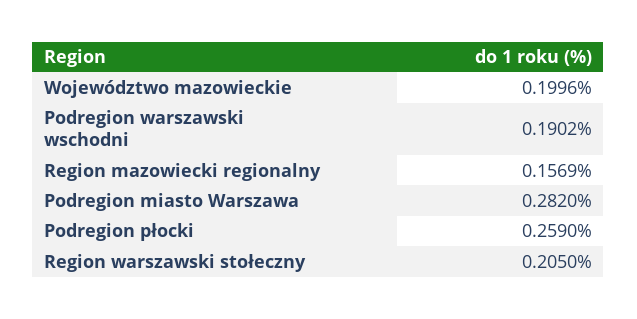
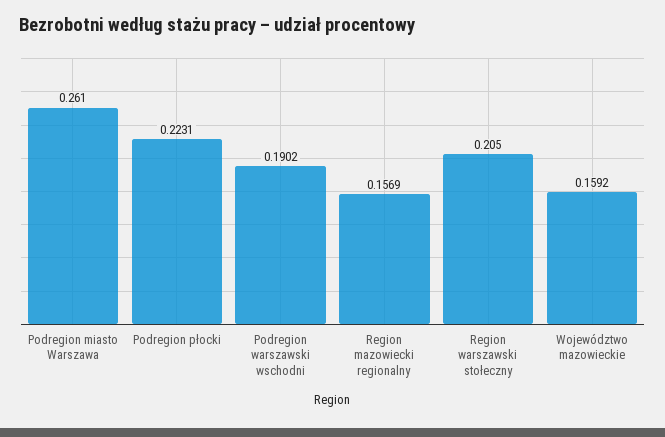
Województwo mazowieckie: 0.1996 -> 0.1592
Podregion miasto Warszawa: 0.282 -> 0.261
Podregion płocki: 0.259 -> 0.2231

